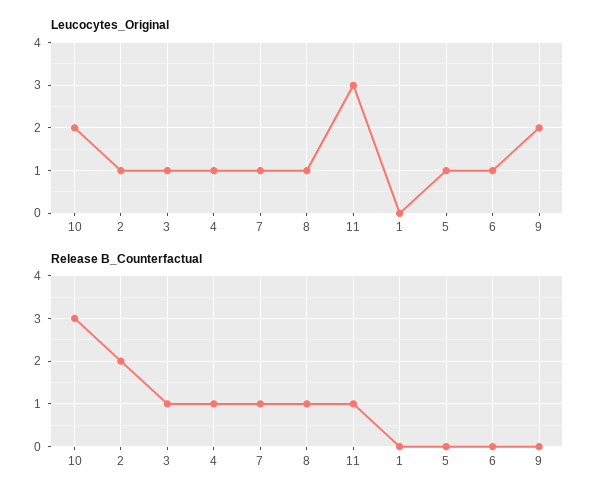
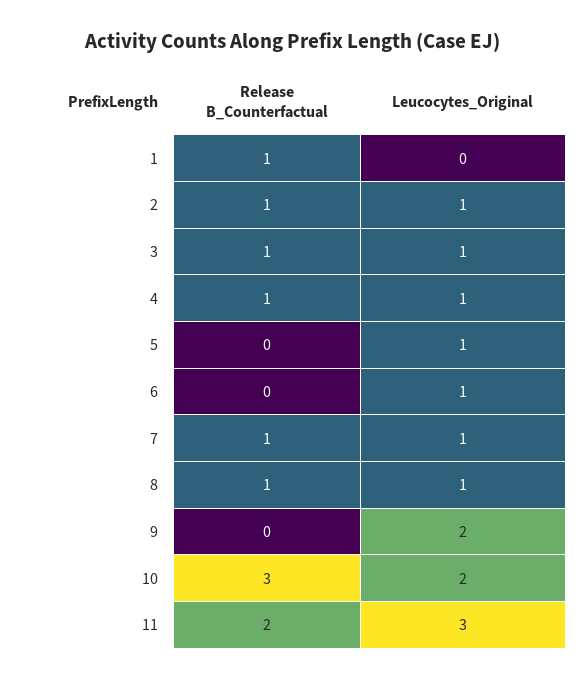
Release B_Counterfactual, 2: 2 -> 1
Release B_Counterfactual, 11: 1 -> 2
Release B_Counterfactual, 1: 0 -> 1

